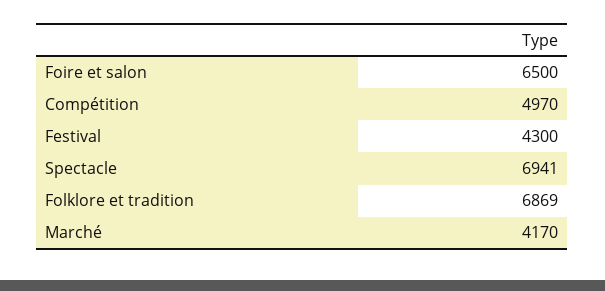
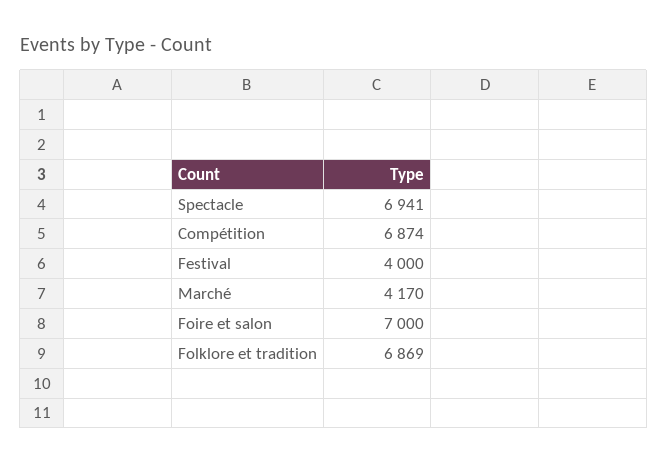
Foire et salon: 6500 -> 7000
Compétition: 4970 -> 6874
Festival: 4300 -> 4000

